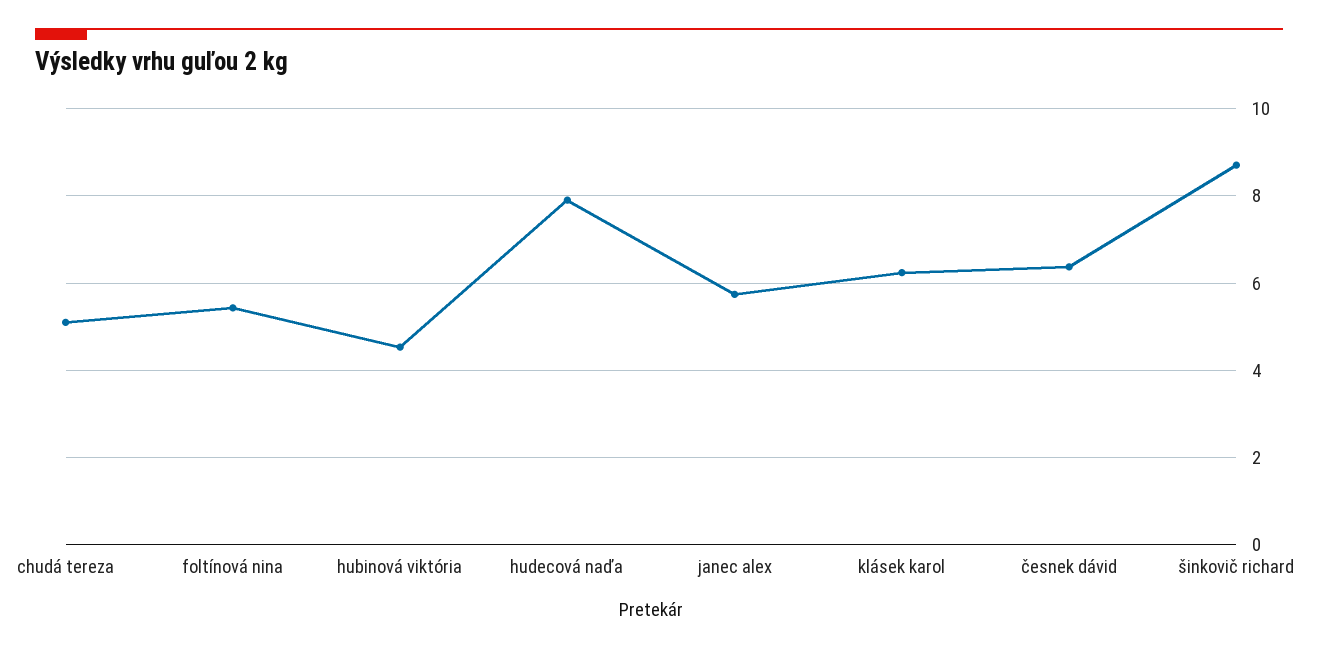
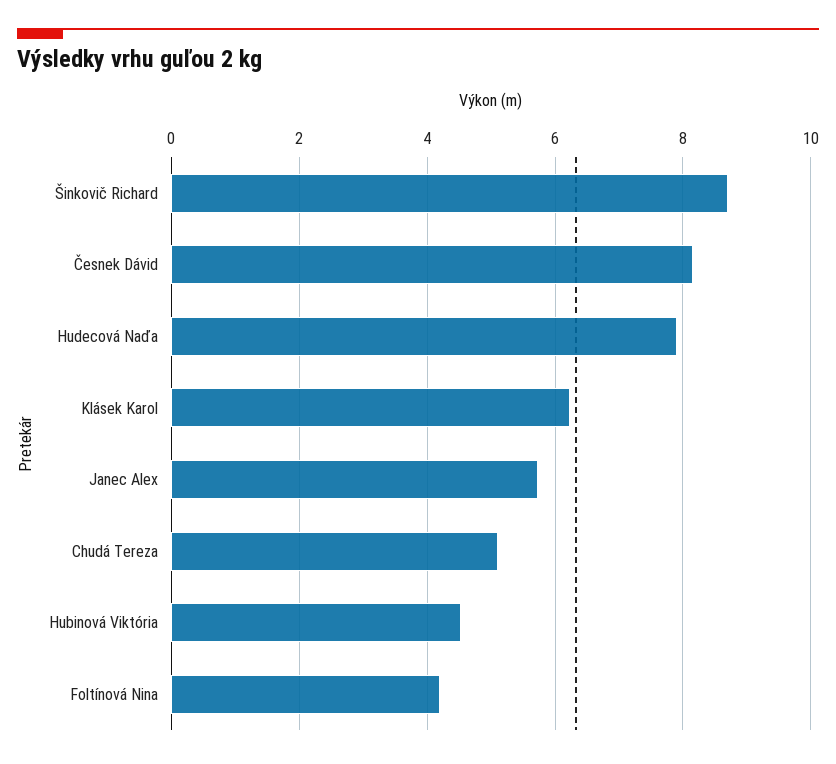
foltínová nina: 5.4 -> 4.2
česnek dávid: 6.4 -> 8.2

